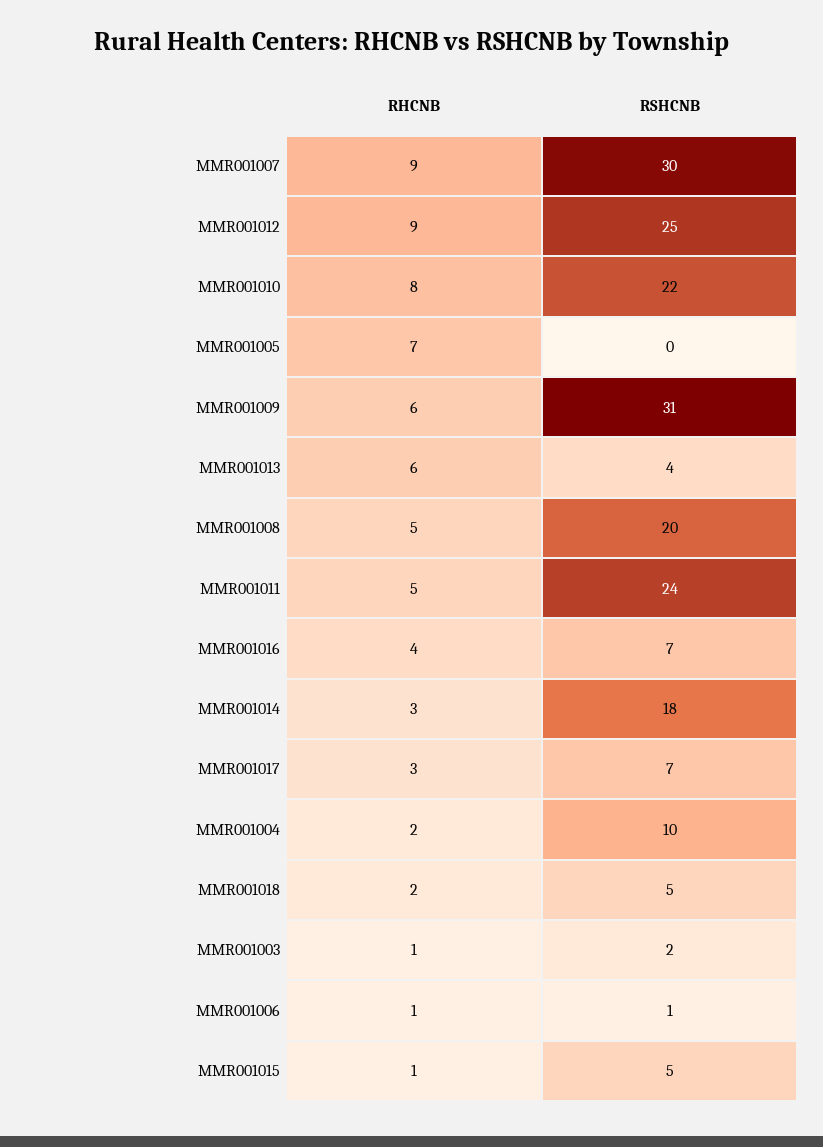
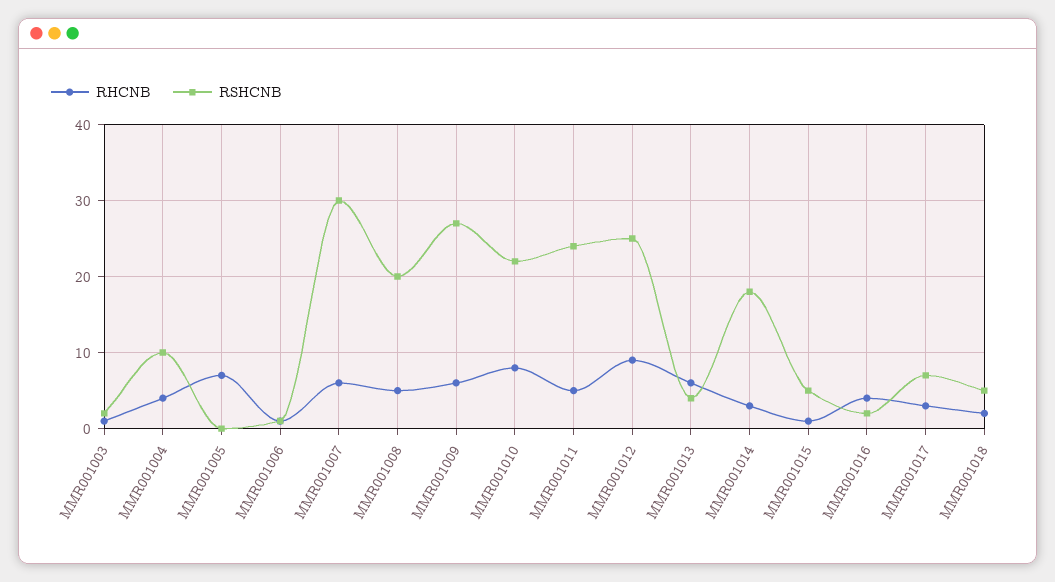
RHCNB, MMR001007: 9 -> 6
RSHCNB, MMR001009: 31 -> 27
RSHCNB, MMR001016: 7 -> 2
RHCNB, MMR001004: 2 -> 4

